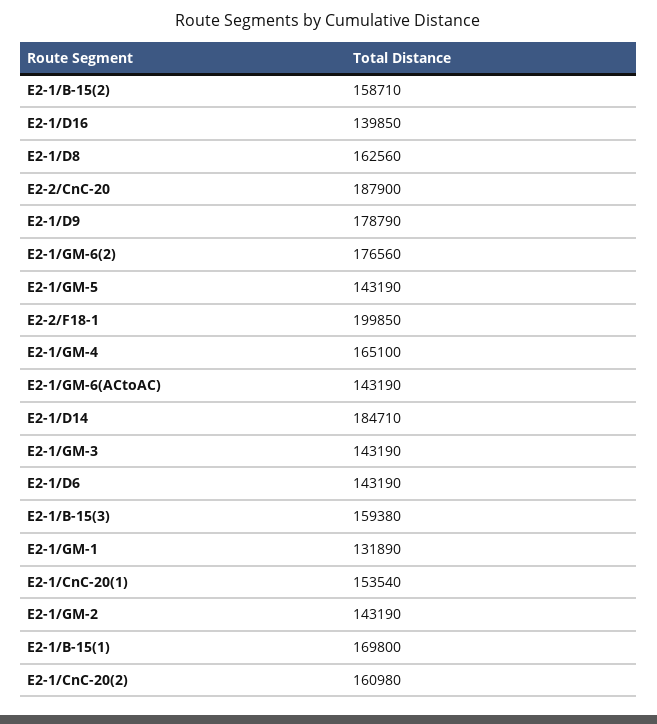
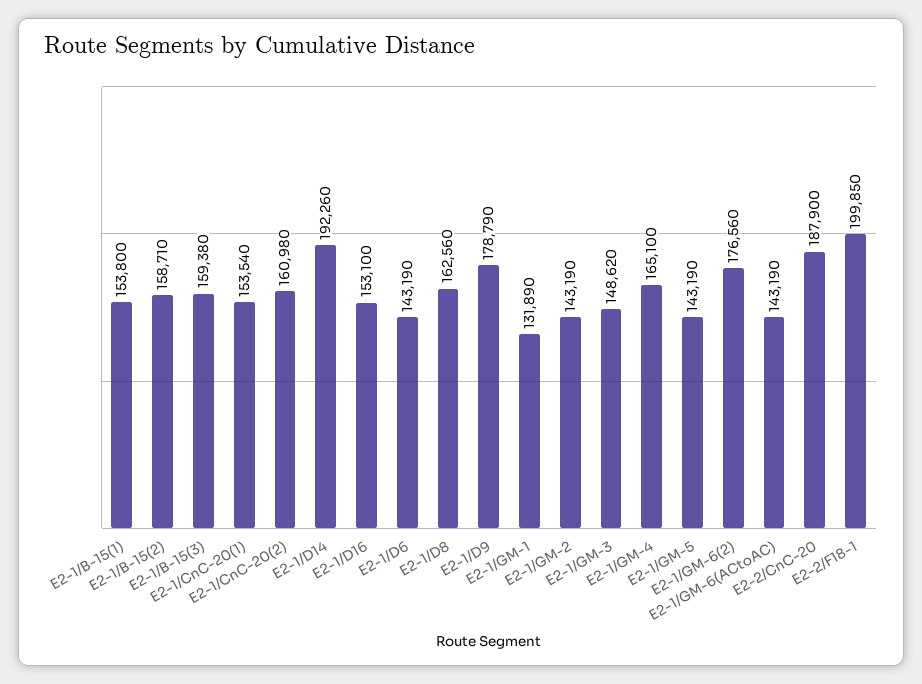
E2-1/D16: 139850 -> 153100
E2-1/D14: 184710 -> 192260
E2-1/GM-3: 143190 -> 148620
E2-1/B-15(1): 169800 -> 153800

